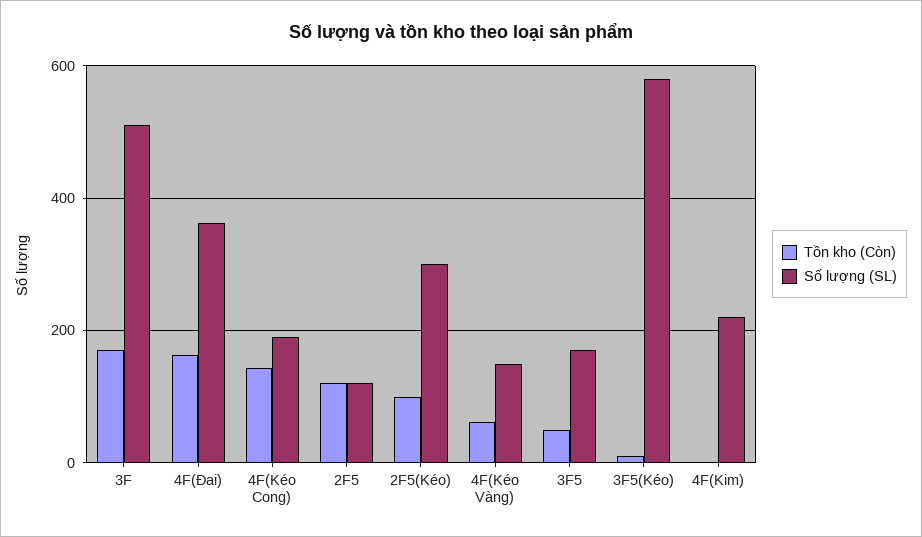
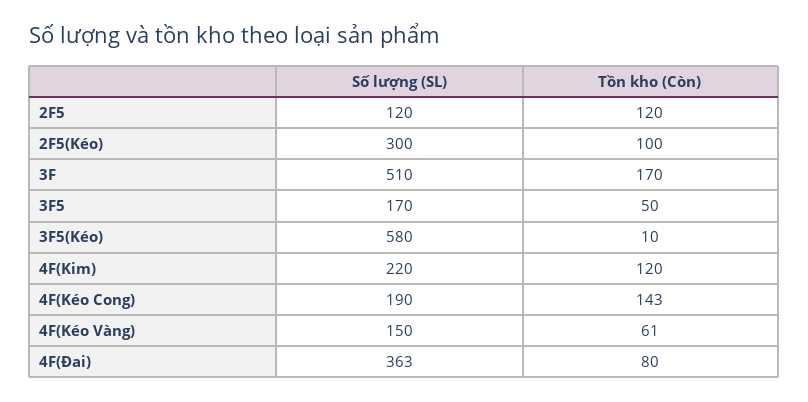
Tồn kho (Còn), 4F(Đai): 160 -> 80
Tồn kho (Còn), 4F(Kim): 0 -> 120

